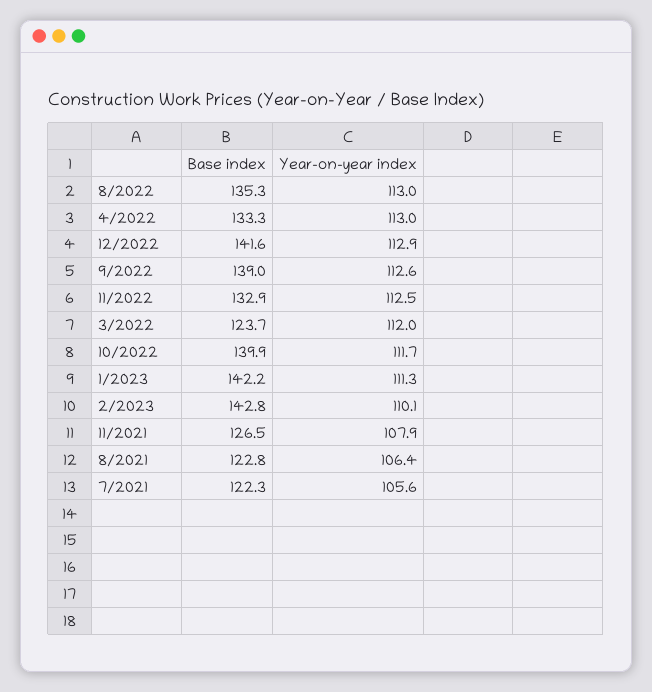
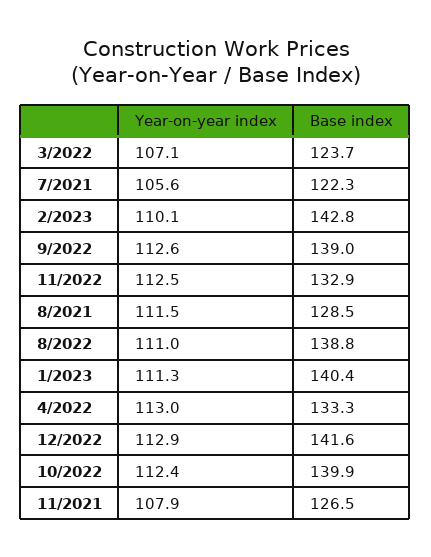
Base index, 8/2022: 135.3 -> 138.8
Year-on-year index, 8/2022: 113 -> 111
Year-on-year index, 3/2022: 112 -> 107.1
Year-on-year index, 10/2022: 111.7 -> 112.4
Base index, 1/2023: 142.2 -> 140.4
Base index, 8/2021: 122.8 -> 128.5
Year-on-year index, 8/2021: 106.4 -> 111.5

